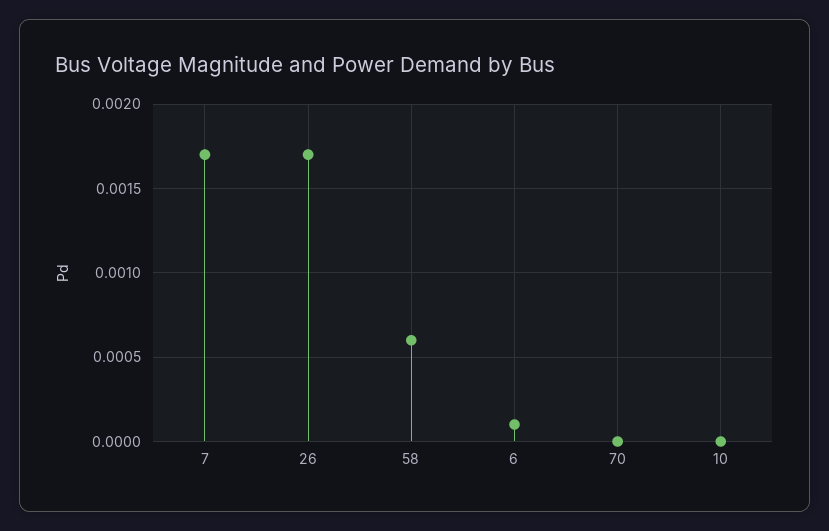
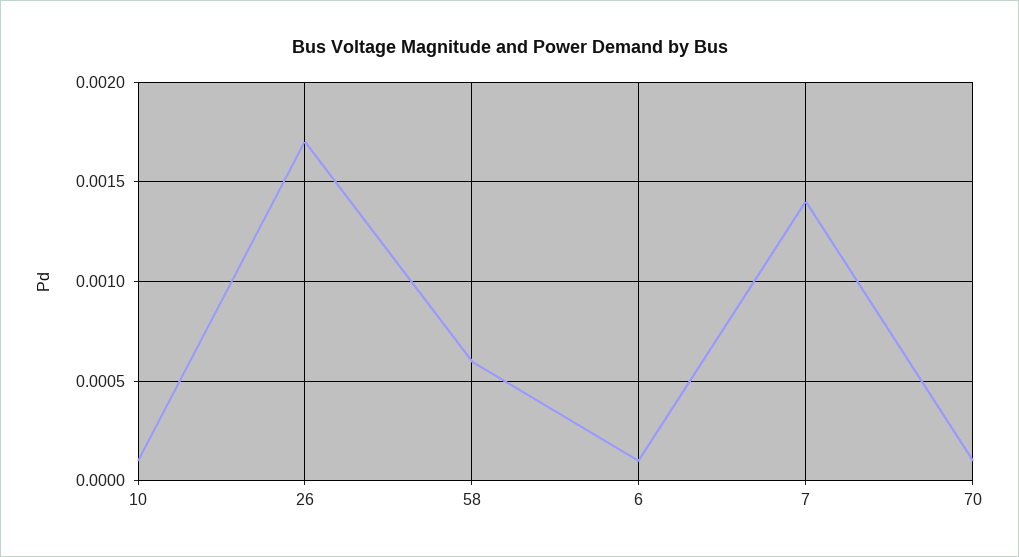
7: 0.0017 -> 0.0014
70: 0 -> 0.0001
10: 0 -> 0.0001

